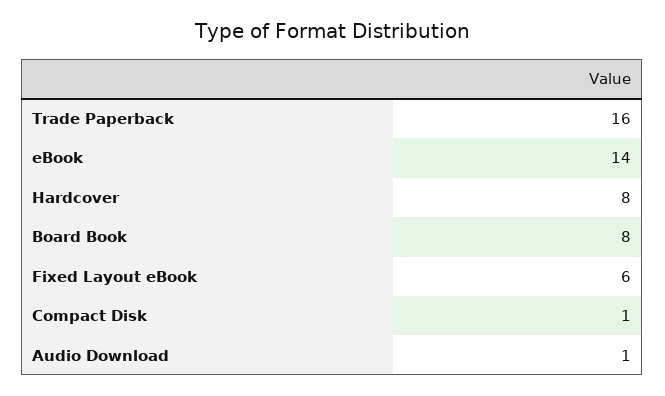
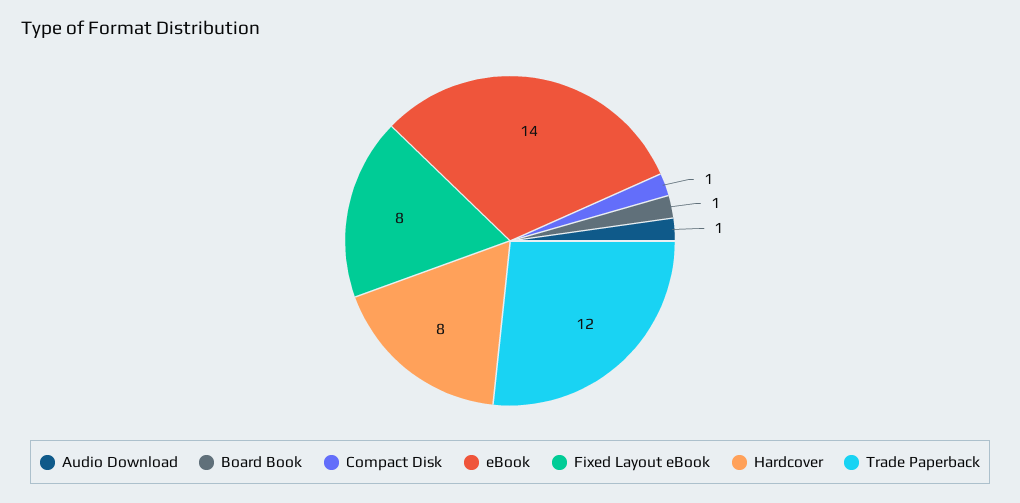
Trade Paperback: 16 -> 12
Board Book: 8 -> 1
Fixed Layout eBook: 6 -> 8

